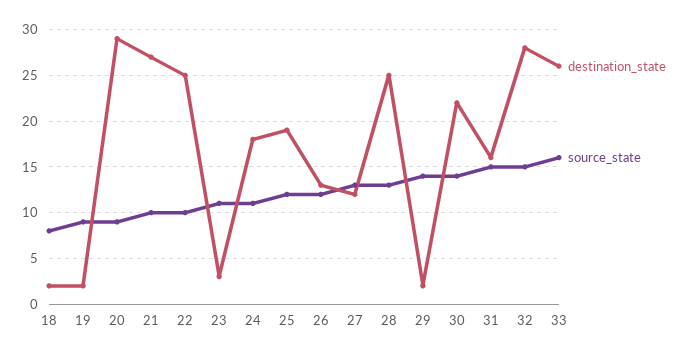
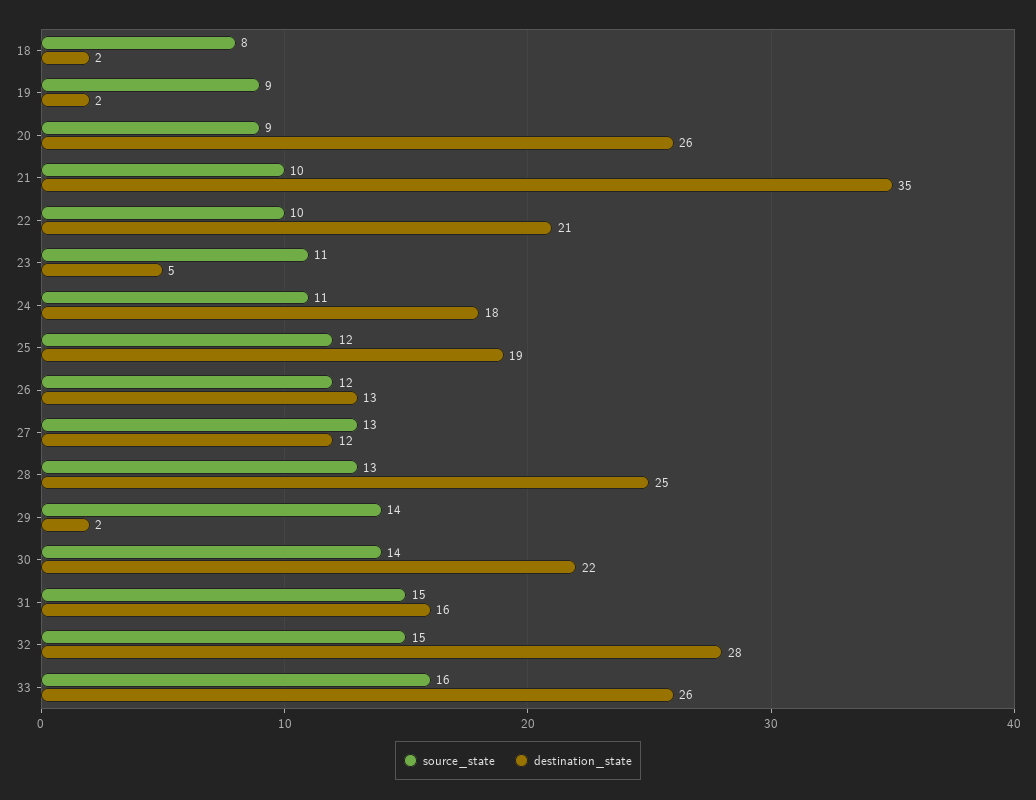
destination_state, 20: 29 -> 26
destination_state, 21: 27 -> 35
destination_state, 22: 25 -> 21
destination_state, 23: 3 -> 5

